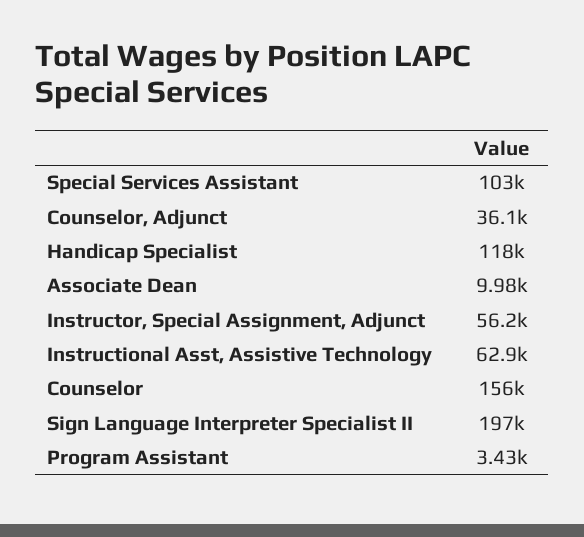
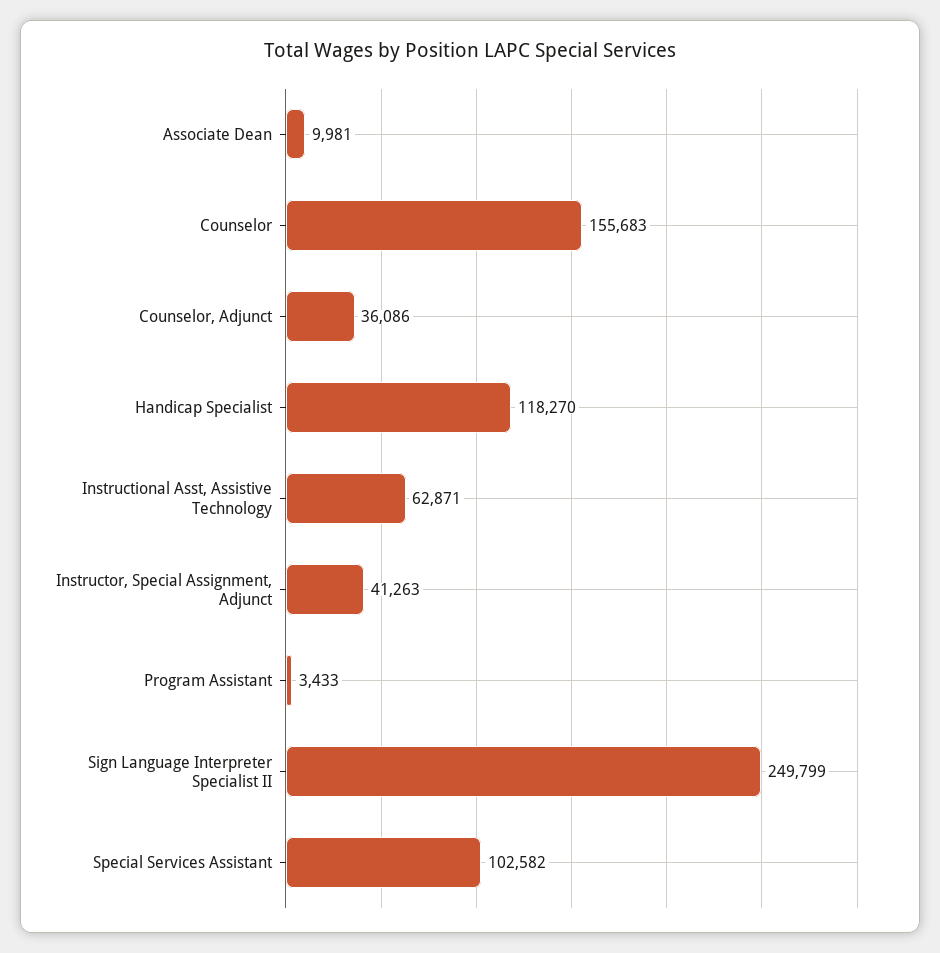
Instructor, Special Assignment, Adjunct: 56200 -> 41263
Sign Language Interpreter Specialist II: 197000 -> 249799

